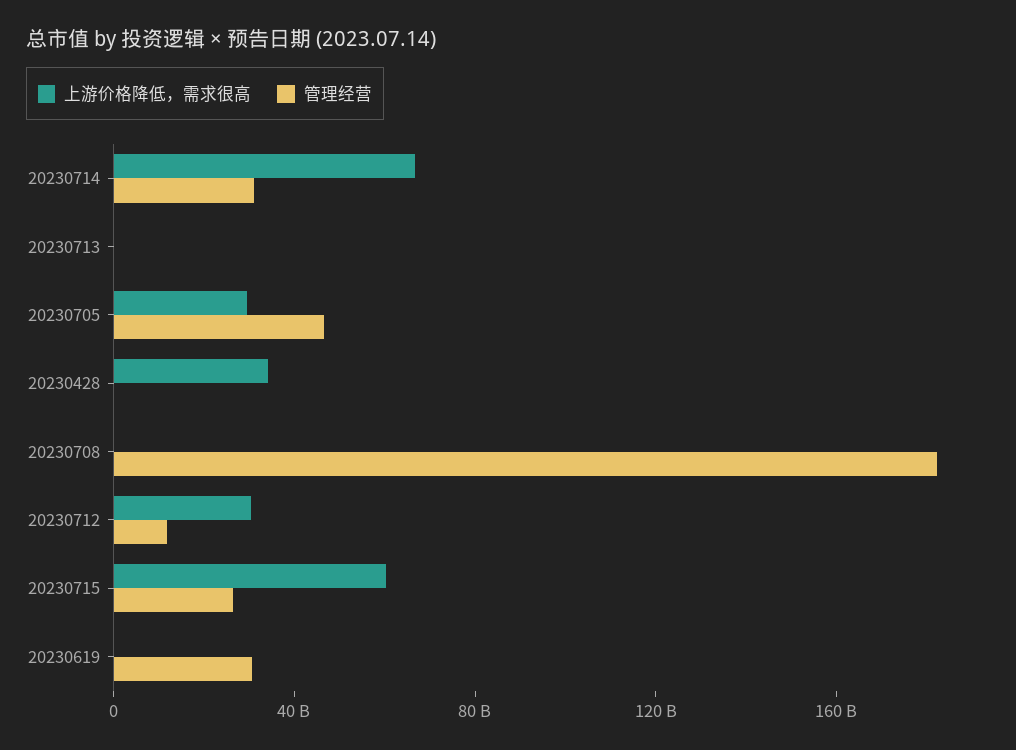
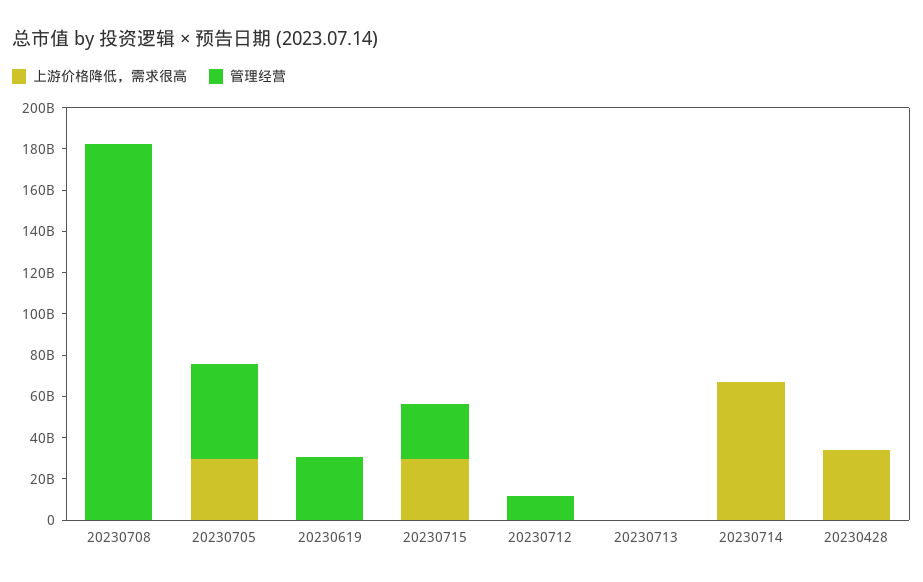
管理经营, 20230714: 30000000000 -> 0
上游价格降低，需求很高, 20230712: 30000000000 -> 0
上游价格降低，需求很高, 20230715: 60000000000 -> 30000000000

